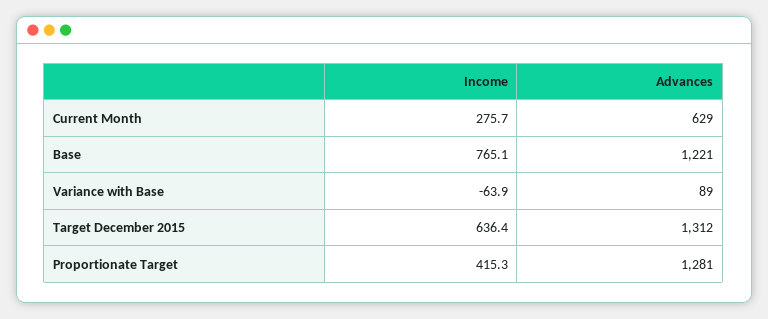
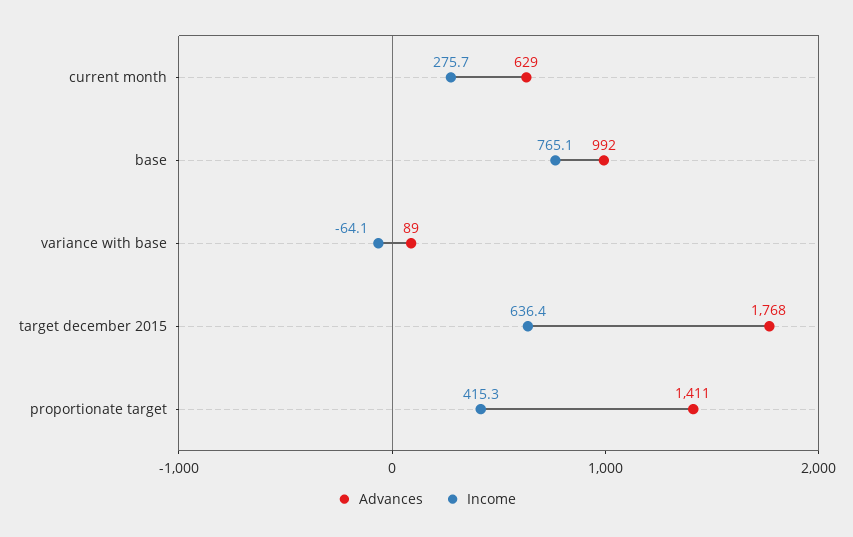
Advances, Base: 1221 -> 992
Income, Variance with Base: -63.9 -> -64.1
Advances, Target December 2015: 1312 -> 1768
Advances, Proportionate Target: 1281 -> 1411

